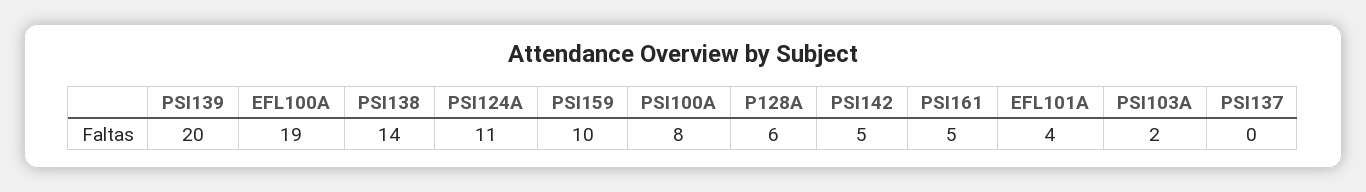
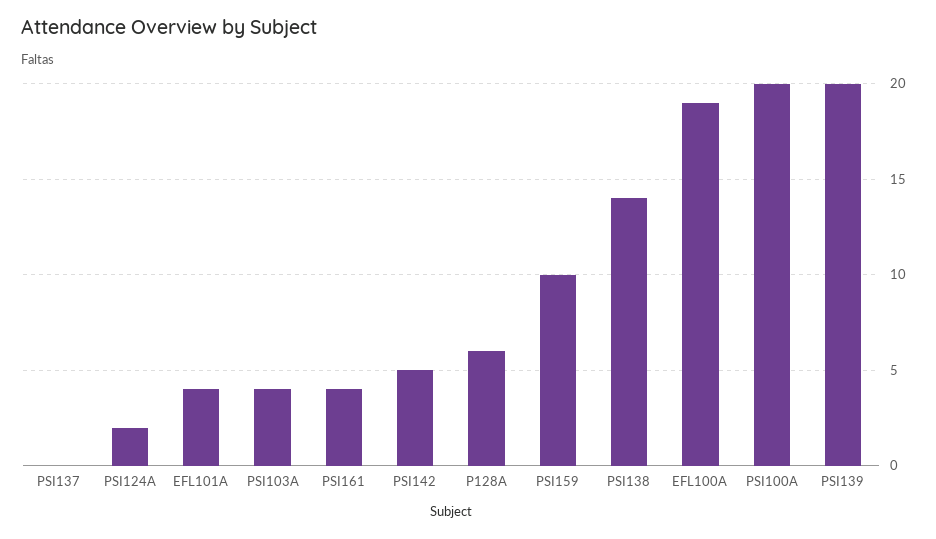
PSI124A: 11 -> 2
PSI100A: 8 -> 20
PSI161: 5 -> 4
PSI103A: 2 -> 4

